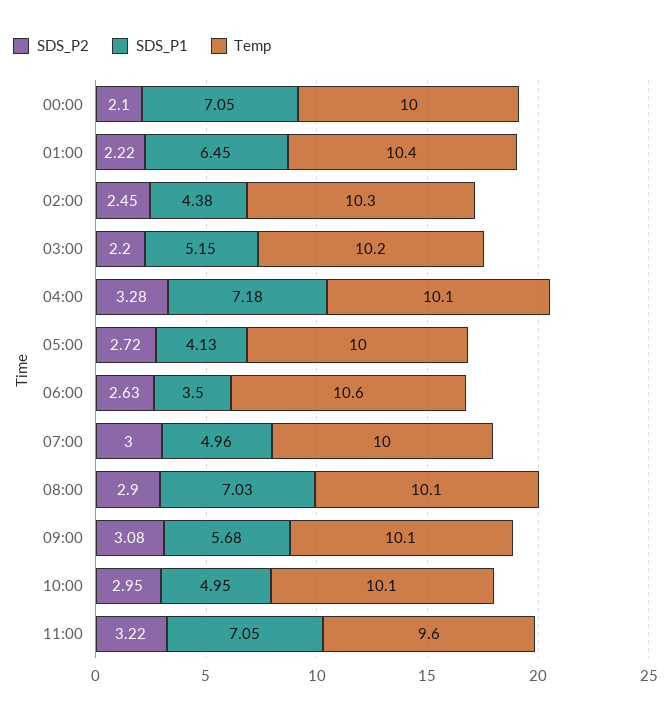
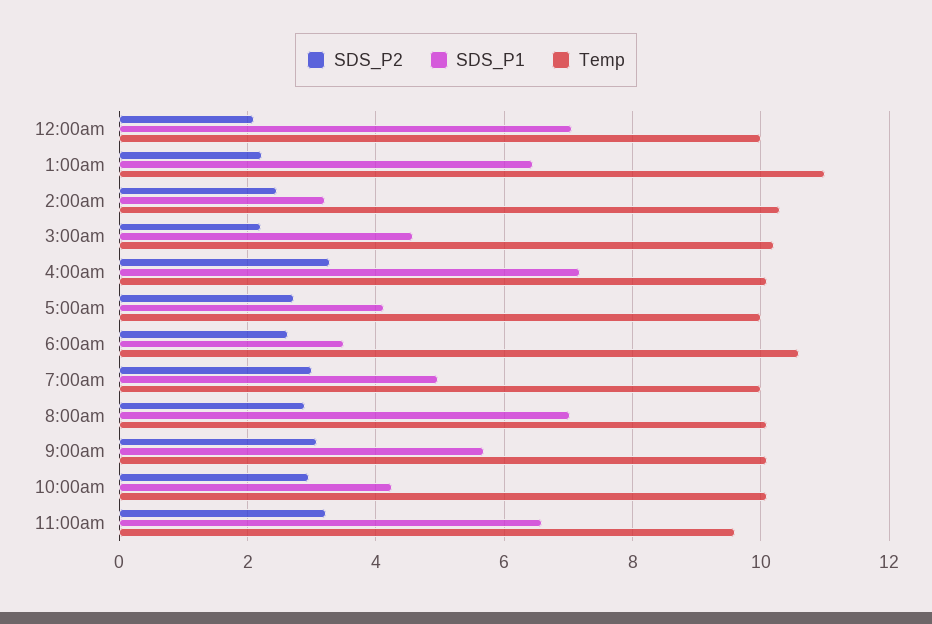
Temp, 01:00: 10.4 -> 11
SDS_P1, 02:00: 4.38 -> 3.2
SDS_P1, 03:00: 5.15 -> 4.6
SDS_P1, 10:00: 4.95 -> 4.2
SDS_P1, 11:00: 7.05 -> 6.6

